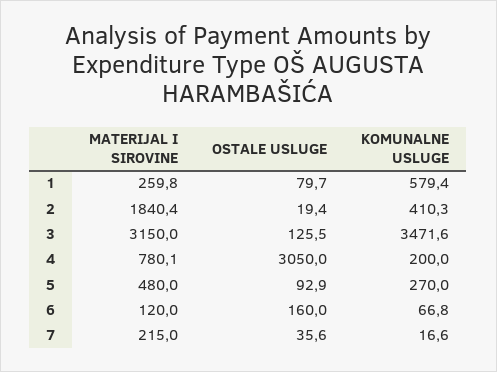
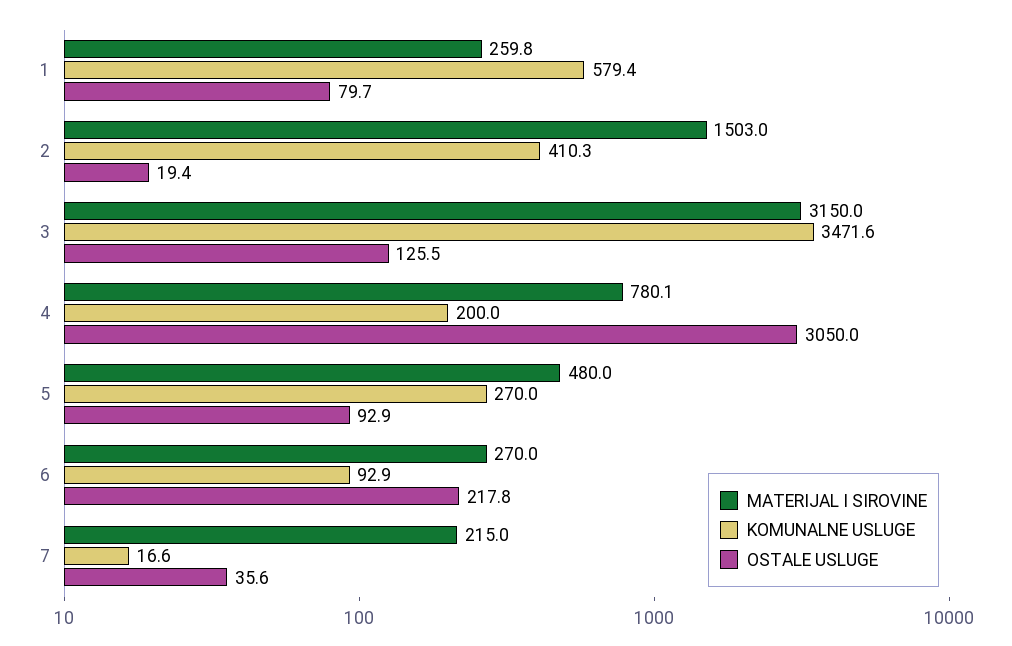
MATERIJAL I SIROVINE, 2: 1840.4 -> 1503
MATERIJAL I SIROVINE, 6: 120 -> 270
OSTALE USLUGE, 6: 160 -> 217.8
KOMUNALNE USLUGE, 6: 66.8 -> 92.9

